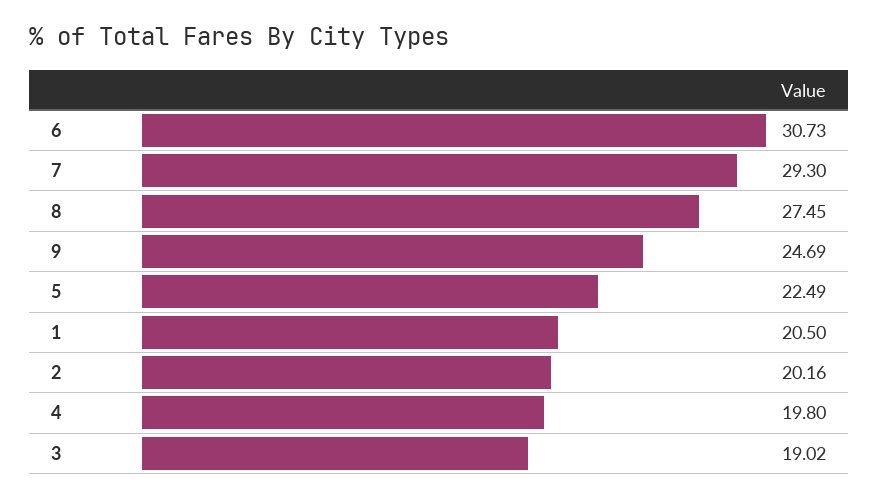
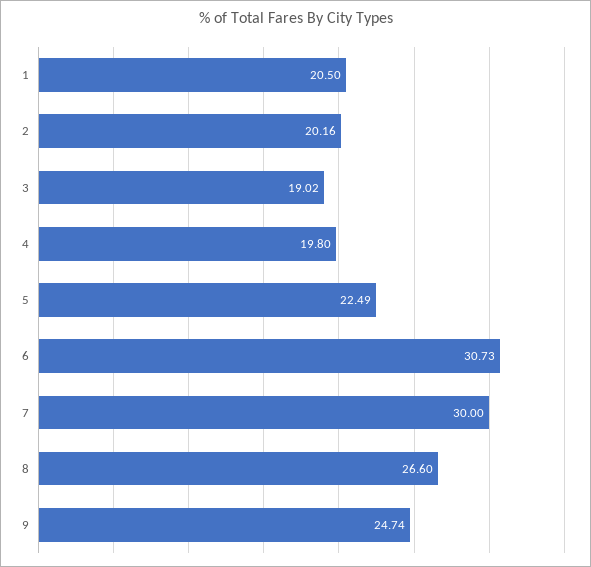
7: 29.3 -> 30
8: 27.45 -> 26.6
9: 24.69 -> 24.74

